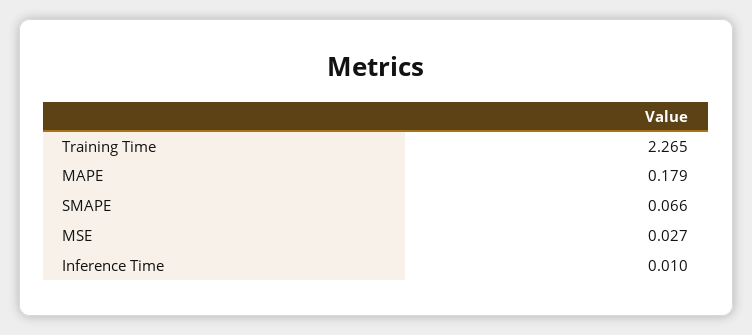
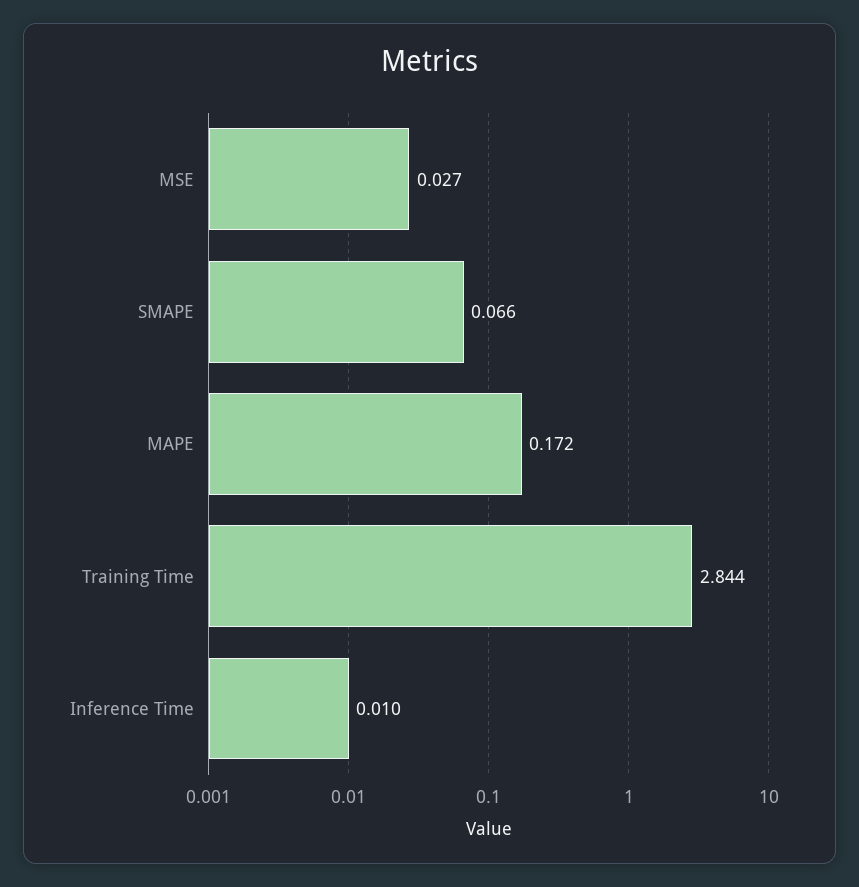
Training Time: 2.265 -> 2.844
MAPE: 0.179 -> 0.172

